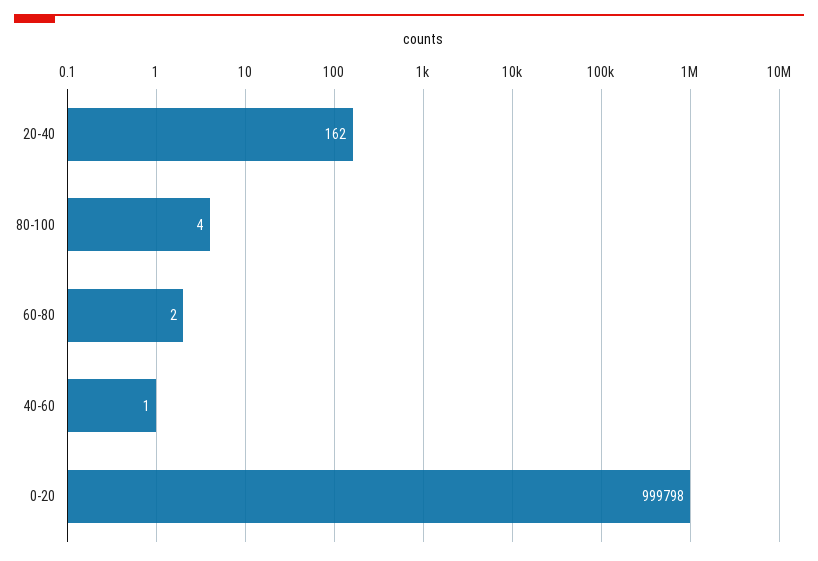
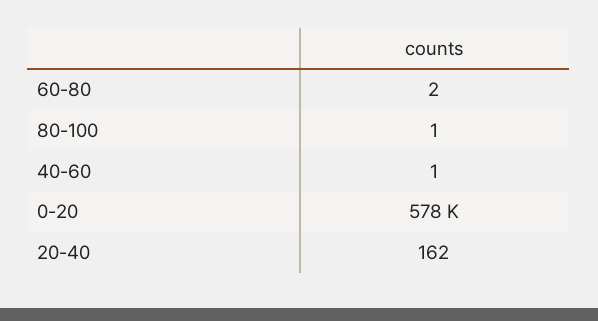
80-100: 4 -> 1
0-20: 999798 -> 578000

